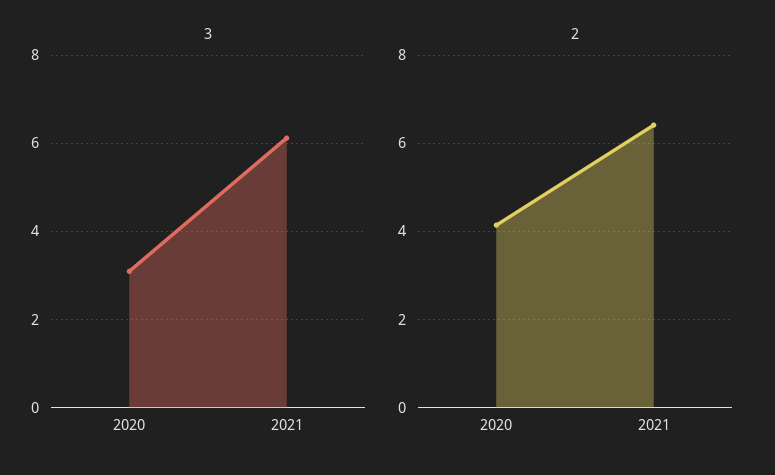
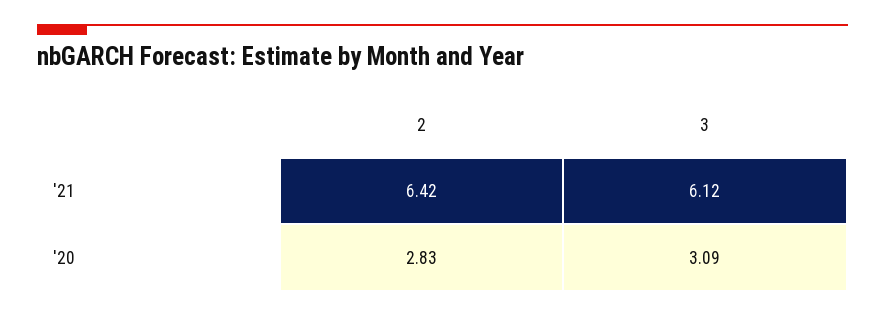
2, 2020: 4.2 -> 2.83

